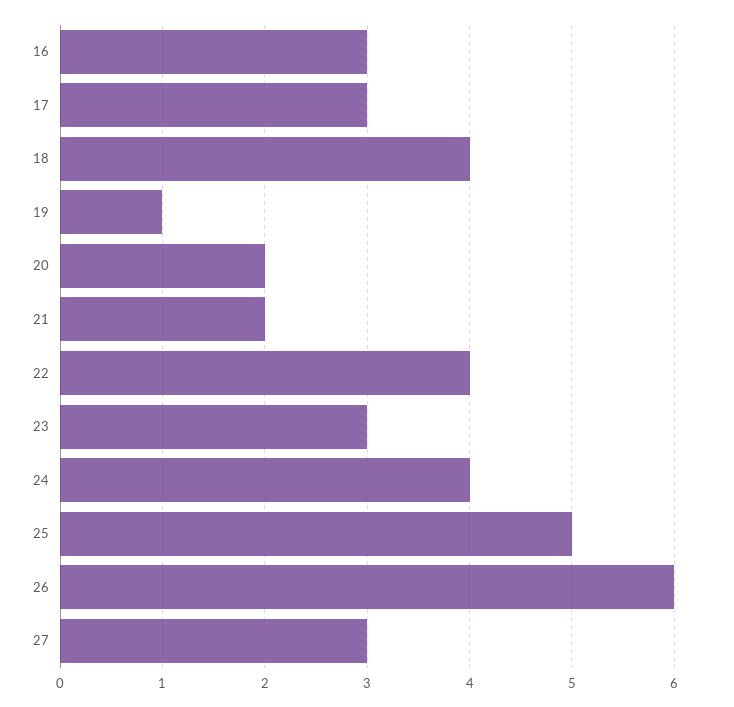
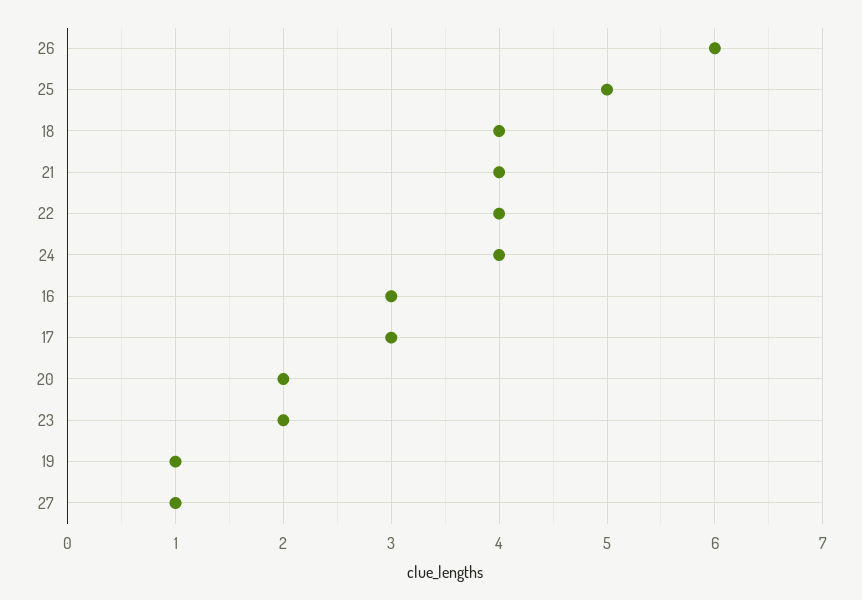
21: 2 -> 4
23: 3 -> 2
27: 3 -> 1

